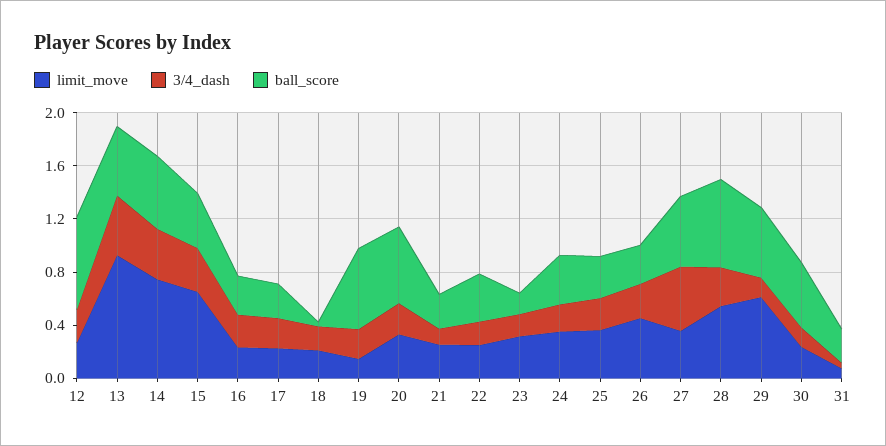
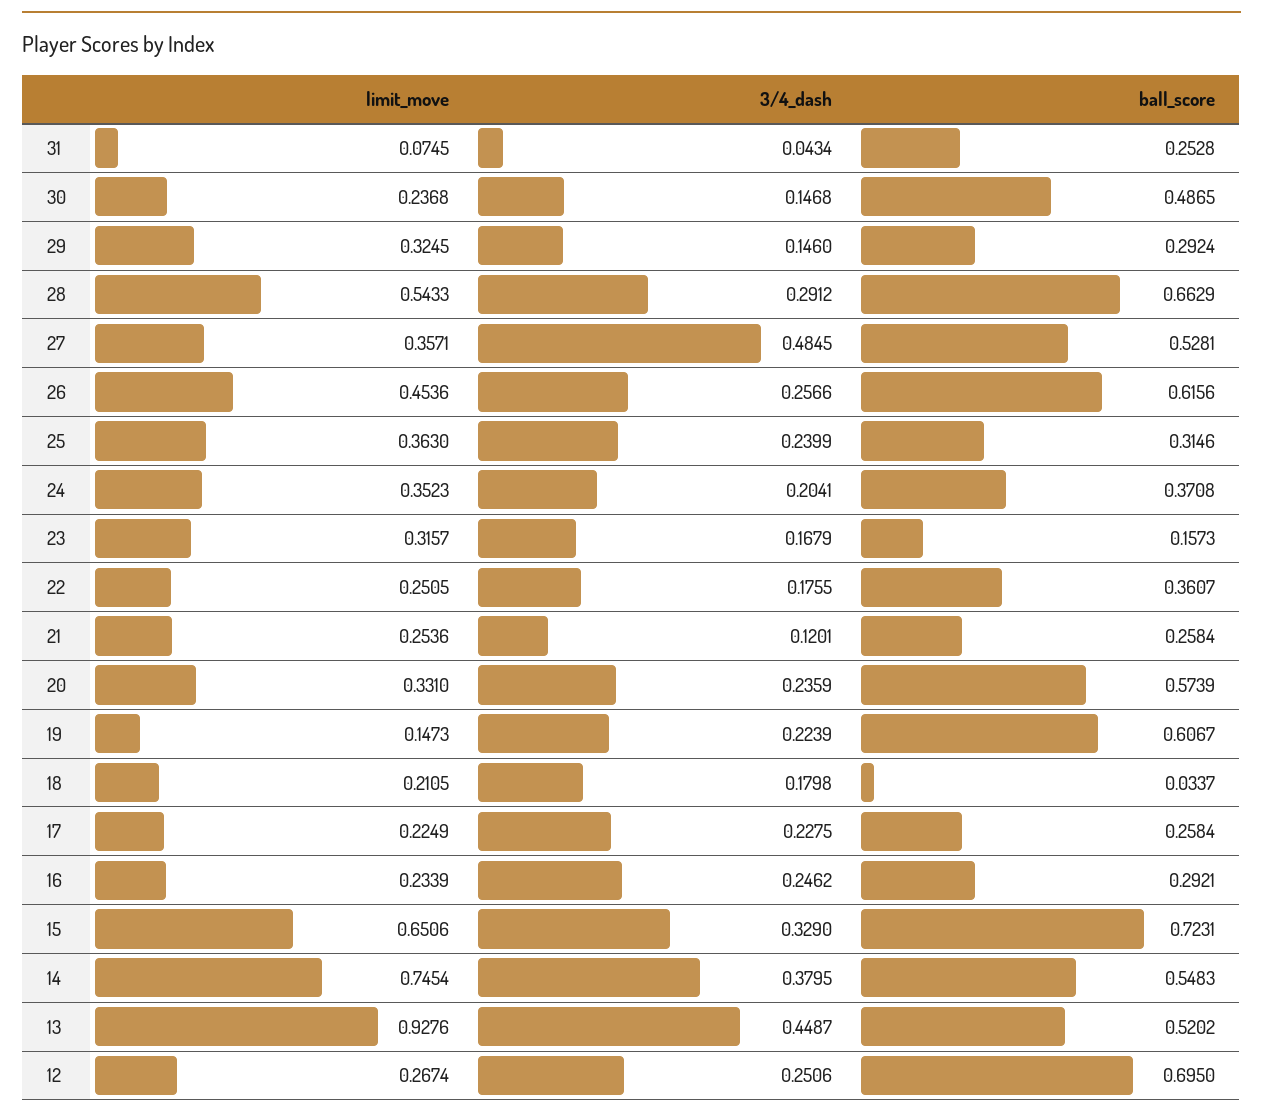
ball_score, 15: 0.4 -> 0.7231
ball_score, 26: 0.3 -> 0.6156
limit_move, 29: 0.6 -> 0.3245
ball_score, 29: 0.5 -> 0.2924

